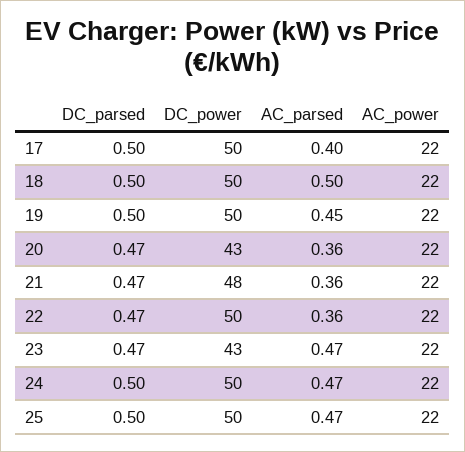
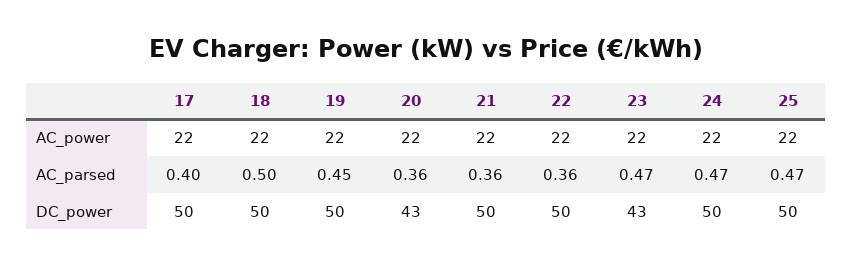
DC_parsed, 17: 0.5 -> none
DC_parsed, 18: 0.5 -> none
DC_parsed, 19: 0.5 -> none
DC_parsed, 20: 0.47 -> none
DC_parsed, 21: 0.47 -> none
DC_power, 21: 48 -> 50
DC_parsed, 22: 0.47 -> none
DC_parsed, 23: 0.47 -> none
DC_parsed, 24: 0.5 -> none
DC_parsed, 25: 0.5 -> none

